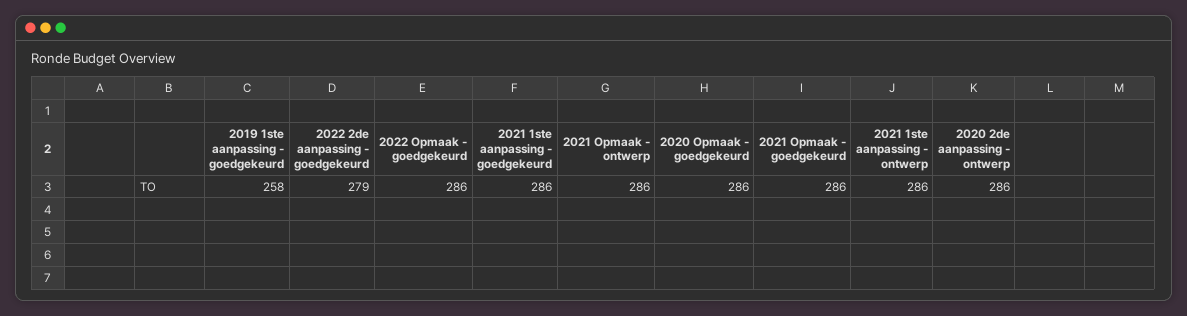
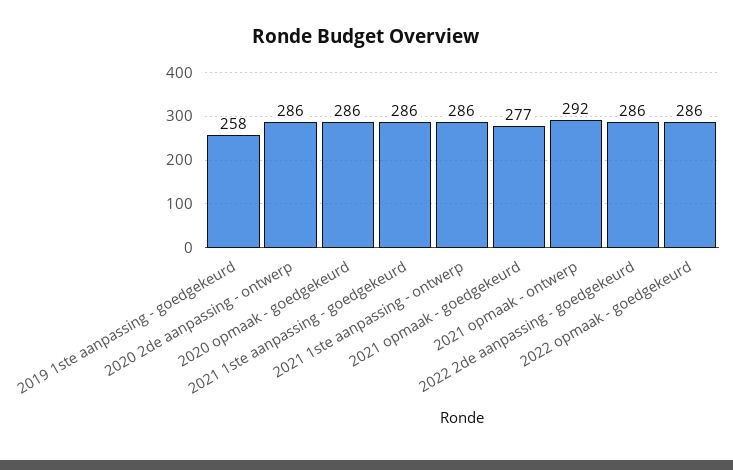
2022 2de aanpassing - goedgekeurd: 279 -> 286
2021 Opmaak - ontwerp: 286 -> 292
2021 Opmaak - goedgekeurd: 286 -> 277

